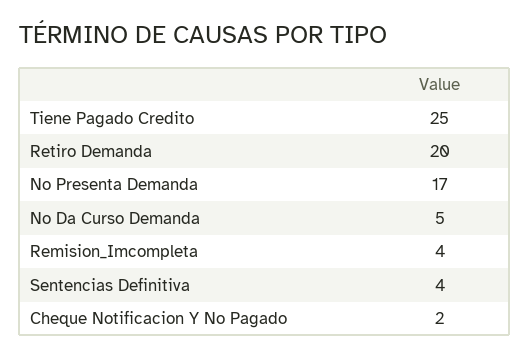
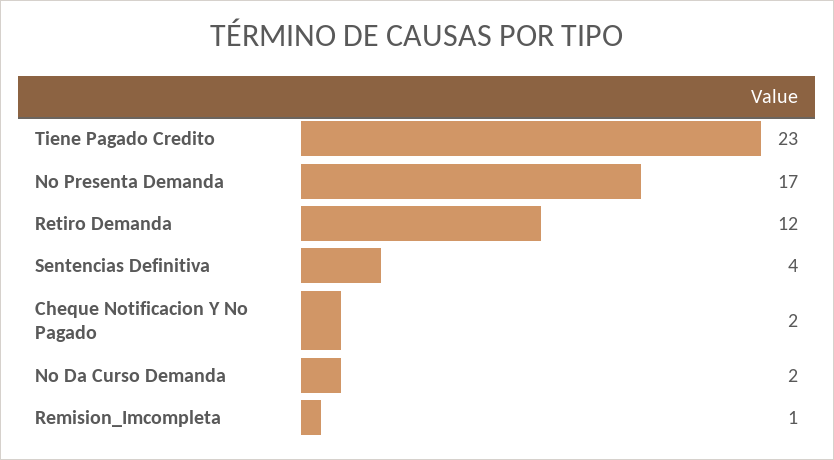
Tiene Pagado Credito: 25 -> 23
Retiro Demanda: 20 -> 12
No Da Curso Demanda: 5 -> 2
Remision_Imcompleta: 4 -> 1

